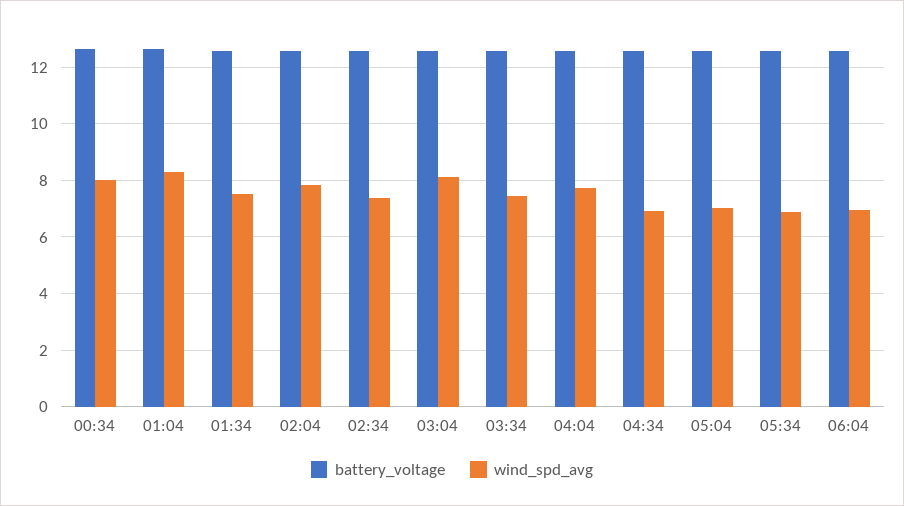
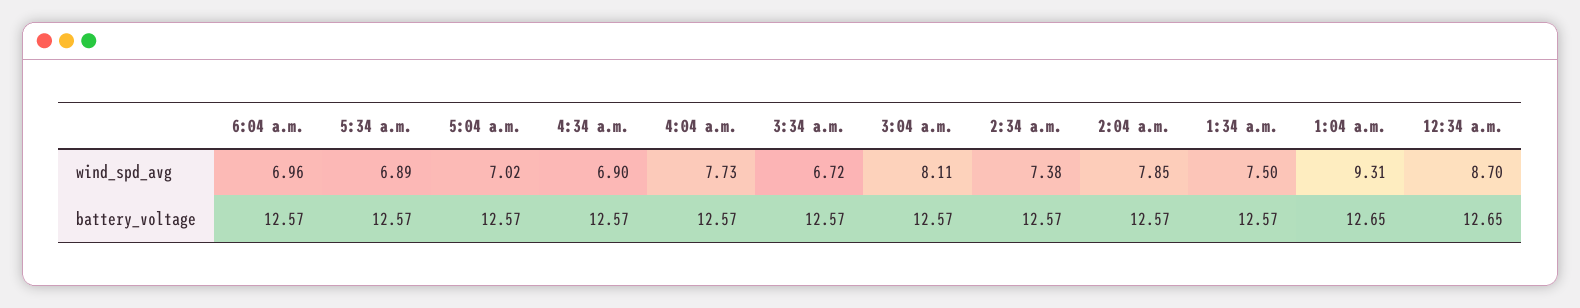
wind_spd_avg, 00:34: 8 -> 8.7
wind_spd_avg, 01:04: 8.25 -> 9.31
wind_spd_avg, 03:34: 7.5 -> 6.72

